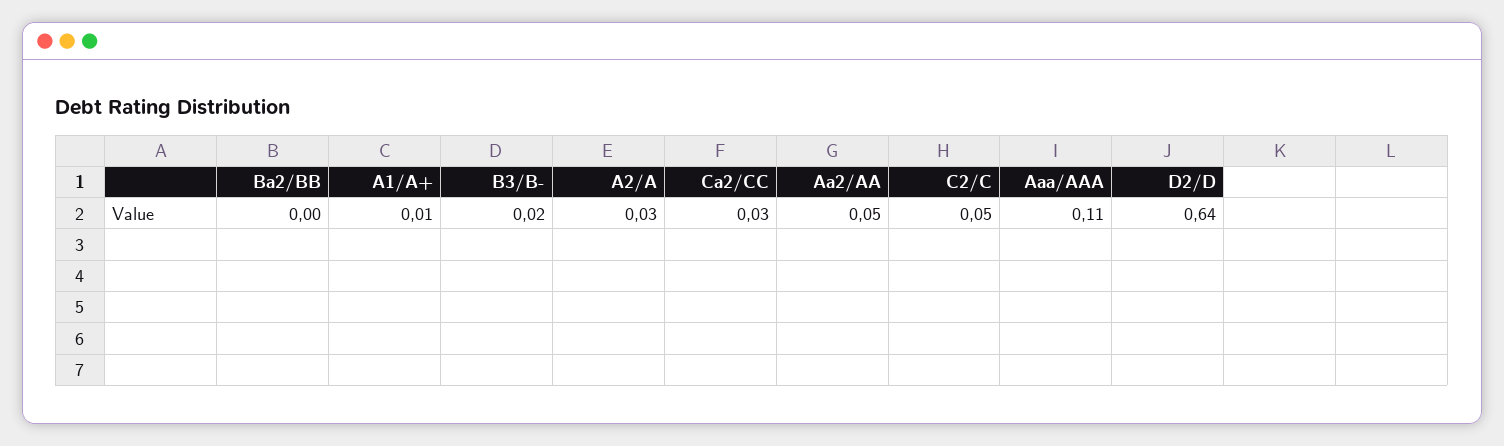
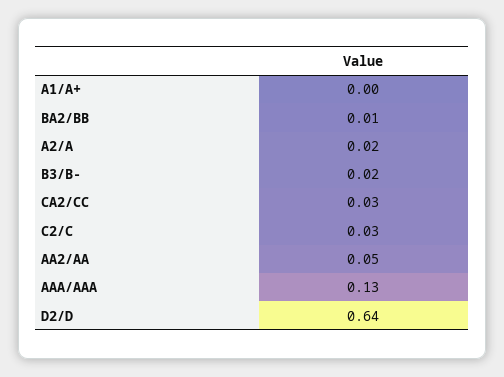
Ba2/BB: 0 -> 0.01
A1/A+: 0.01 -> 0
A2/A: 0.03 -> 0.02
C2/C: 0.05 -> 0.03
Aaa/AAA: 0.11 -> 0.13

